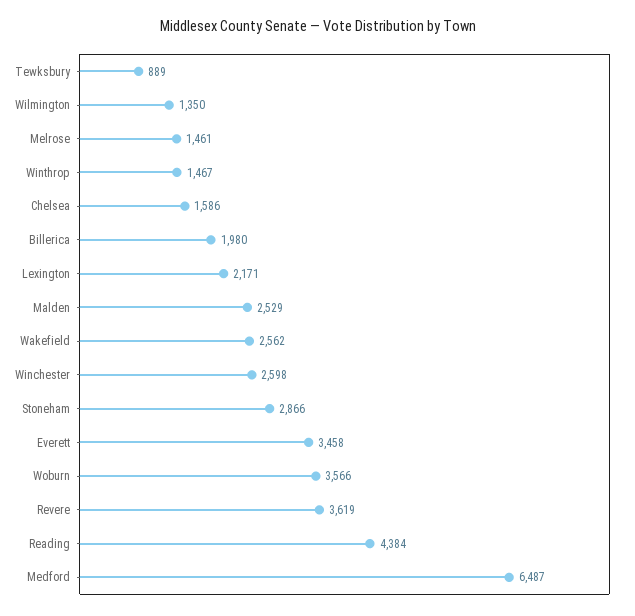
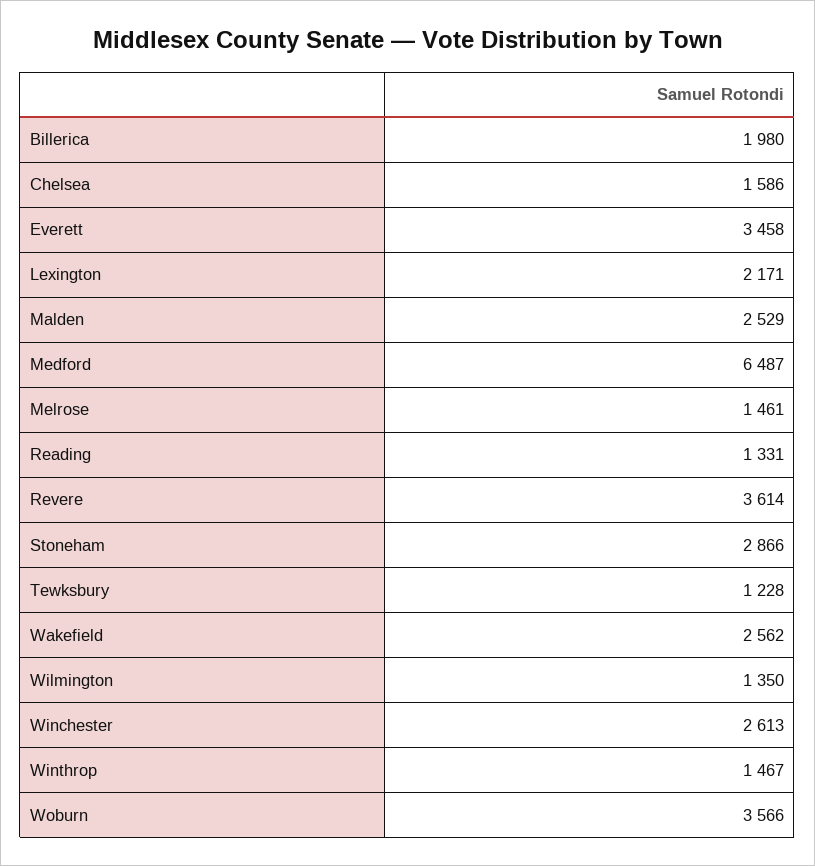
Tewksbury: 889 -> 1228
Winchester: 2598 -> 2613
Revere: 3619 -> 3614
Reading: 4384 -> 1331

